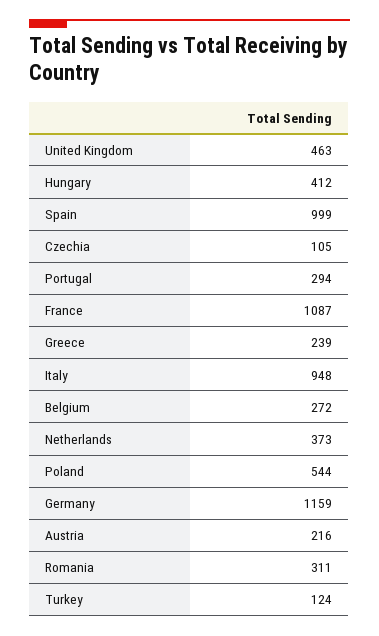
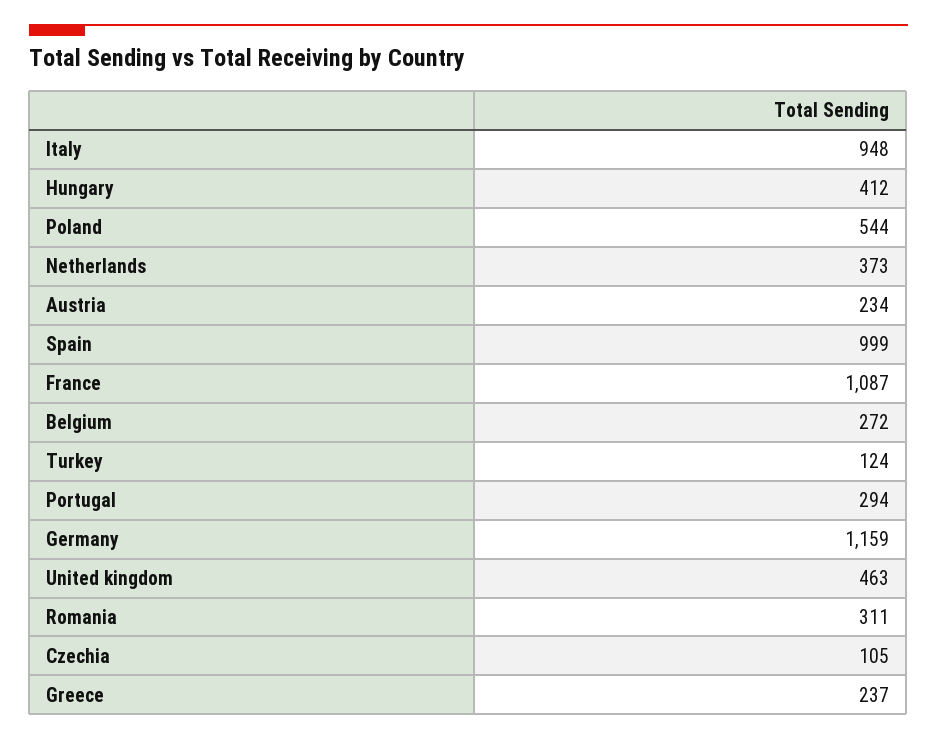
Greece: 239 -> 237
Austria: 216 -> 234

